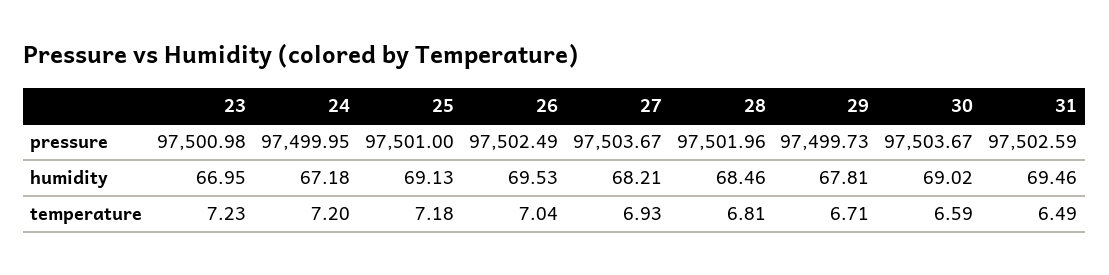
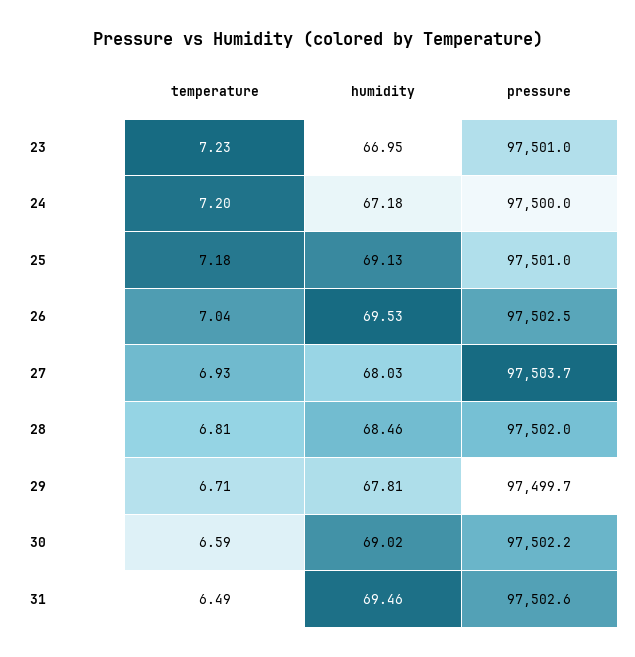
30, pressure: 97503.67 -> 97502.2
27, humidity: 68.21 -> 68.03

